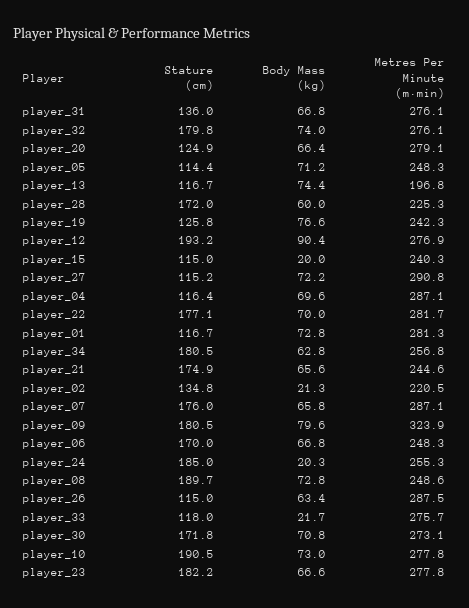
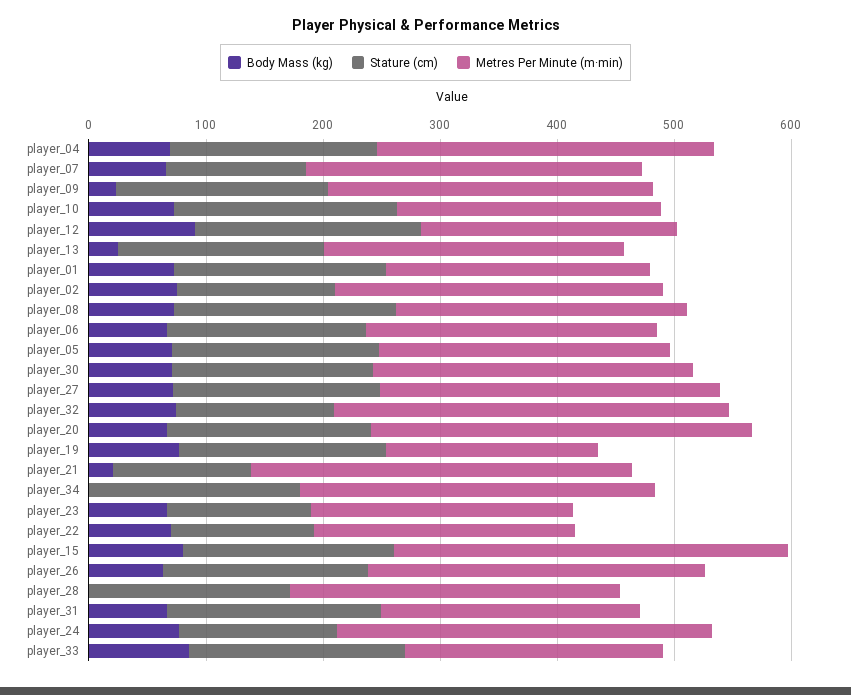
Stature (cm), player_31: 136 -> 180
Metres Per Minute (m·min), player_31: 276.1 -> 220
Stature (cm), player_32: 179.8 -> 140
Metres Per Minute (m·min), player_32: 276.1 -> 340
Stature (cm), player_20: 124.9 -> 180
Metres Per Minute (m·min), player_20: 279.1 -> 320
Stature (cm), player_05: 114.4 -> 180
Stature (cm), player_13: 116.7 -> 180
Body Mass (kg), player_13: 74.4 -> 20
Metres Per Minute (m·min), player_13: 196.8 -> 260
Body Mass (kg), player_28: 60 -> 0
Metres Per Minute (m·min), player_28: 225.3 -> 280
Stature (cm), player_19: 125.8 -> 180
Metres Per Minute (m·min), player_19: 242.3 -> 180
Metres Per Minute (m·min), player_12: 276.9 -> 220
Stature (cm), player_15: 115 -> 180
Body Mass (kg), player_15: 20 -> 80
Metres Per Minute (m·min), player_15: 240.3 -> 340
Stature (cm), player_27: 115.2 -> 180
Stature (cm), player_04: 116.4 -> 180
Stature (cm), player_22: 177.1 -> 120
Metres Per Minute (m·min), player_22: 281.7 -> 220
Stature (cm), player_01: 116.7 -> 180
Metres Per Minute (m·min), player_01: 281.3 -> 220
Body Mass (kg), player_34: 62.8 -> 0
Metres Per Minute (m·min), player_34: 256.8 -> 300
Stature (cm), player_21: 174.9 -> 120
Body Mass (kg), player_21: 65.6 -> 20
Metres Per Minute (m·min), player_21: 244.6 -> 320
Body Mass (kg), player_02: 21.3 -> 80
Metres Per Minute (m·min), player_02: 220.5 -> 280
Stature (cm), player_07: 176 -> 120
Body Mass (kg), player_09: 79.6 -> 20
Metres Per Minute (m·min), player_09: 323.9 -> 280
Stature (cm), player_24: 185 -> 140
Body Mass (kg), player_24: 20.3 -> 80
Metres Per Minute (m·min), player_24: 255.3 -> 320
Stature (cm), player_26: 115 -> 180
Stature (cm), player_33: 118 -> 180
Body Mass (kg), player_33: 21.7 -> 80
Metres Per Minute (m·min), player_33: 275.7 -> 220
Metres Per Minute (m·min), player_10: 277.8 -> 220
Stature (cm), player_23: 182.2 -> 120
Metres Per Minute (m·min), player_23: 277.8 -> 220

